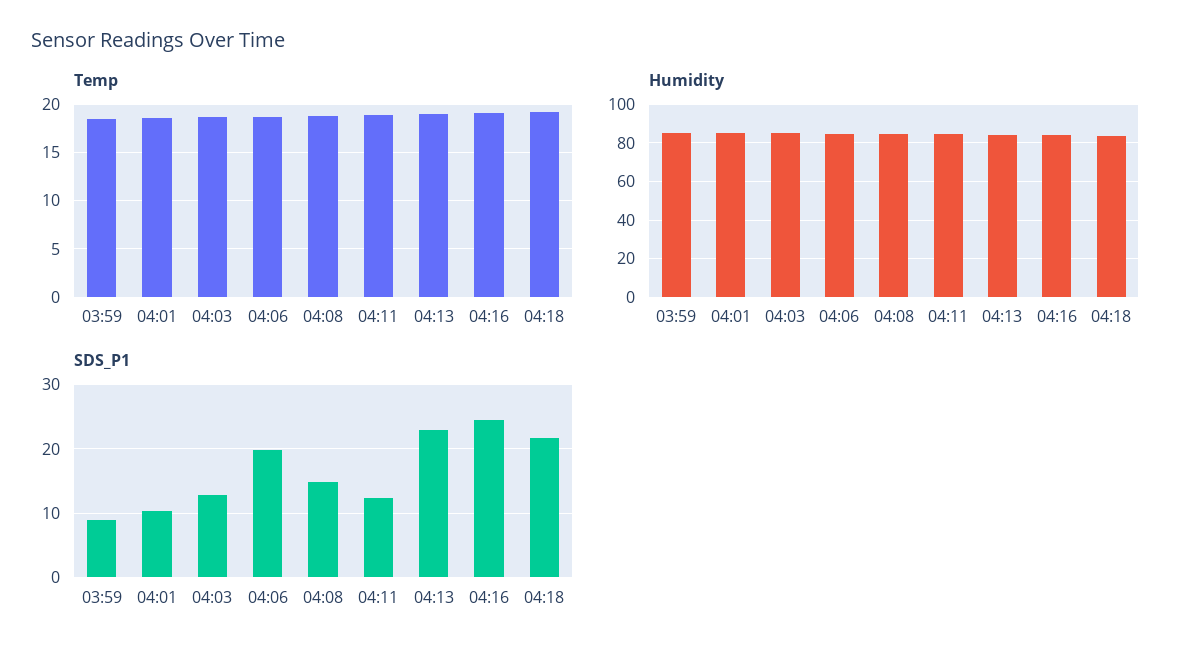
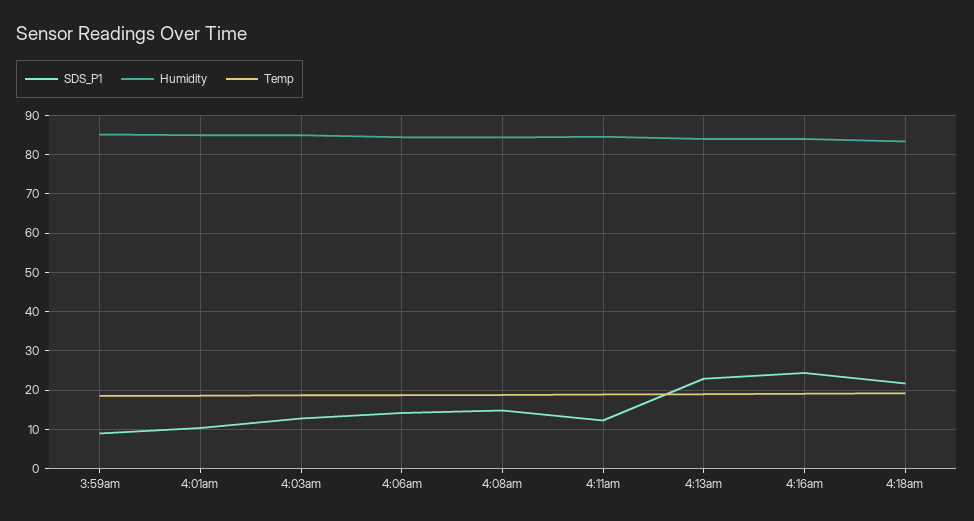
SDS_P1, 04:06: 20 -> 14

